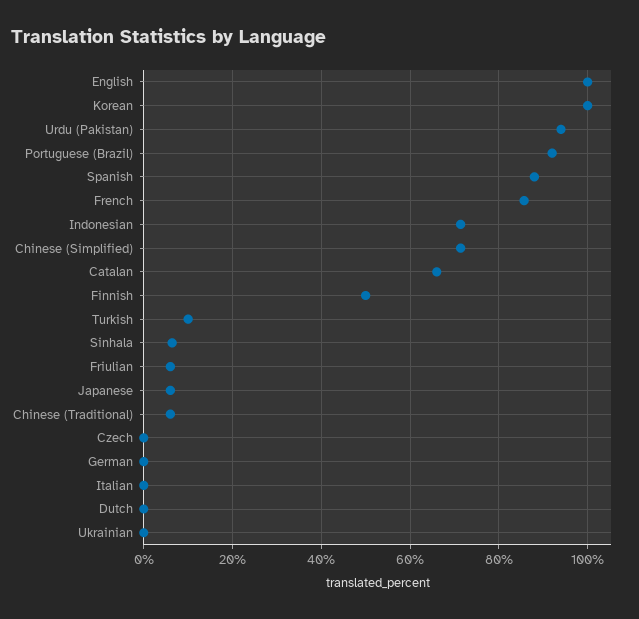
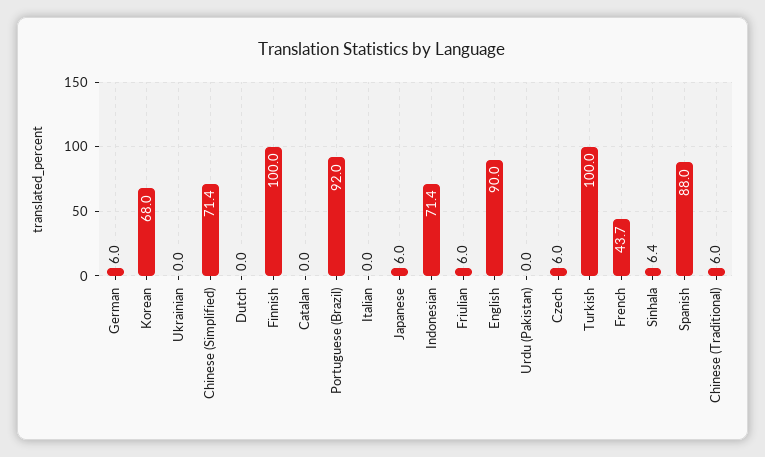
English: 100 -> 90
Korean: 100 -> 68
Urdu (Pakistan): 94 -> 0
French: 86 -> 43.7
Catalan: 66 -> 0
Finnish: 50 -> 100
Turkish: 10 -> 100
Czech: 0 -> 6
German: 0 -> 6

